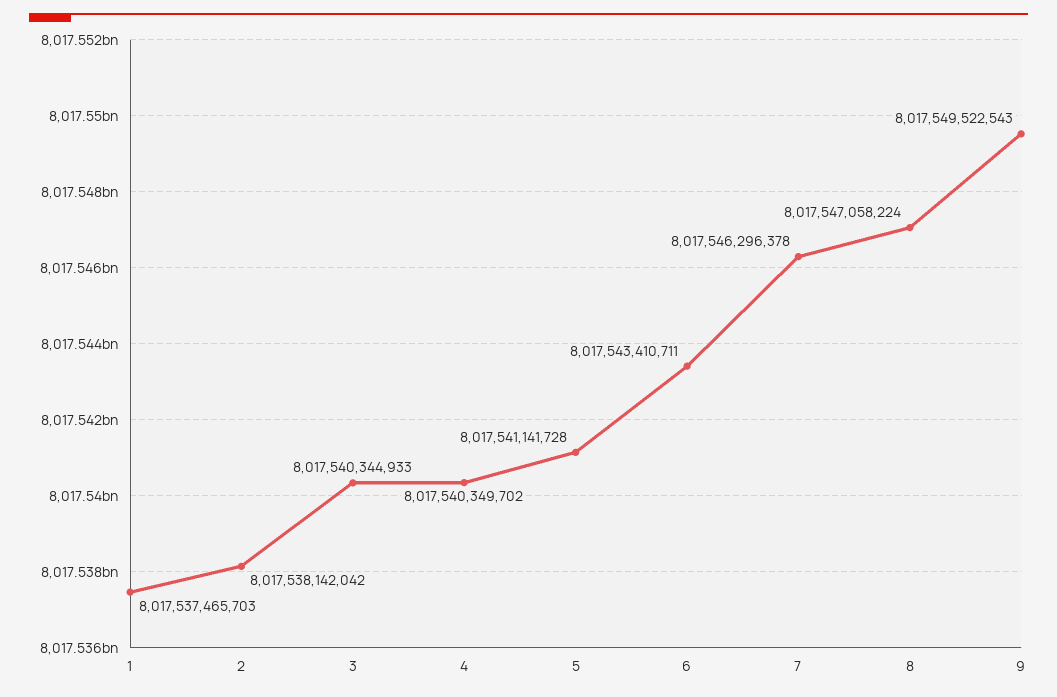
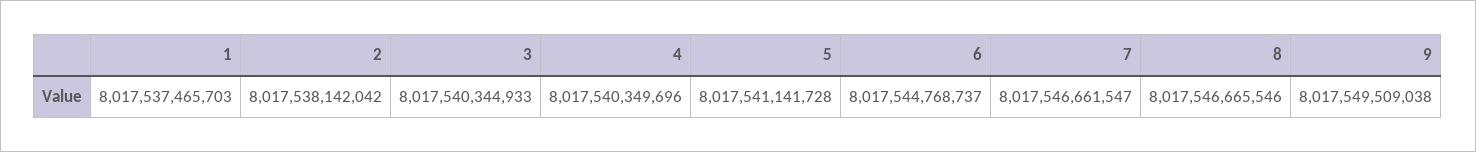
4: 8017540349702 -> 8017540349696
6: 8017543410711 -> 8017544768737
7: 8017546296378 -> 8017546661547
8: 8017547058224 -> 8017546665546
9: 8017549522543 -> 8017549509038

